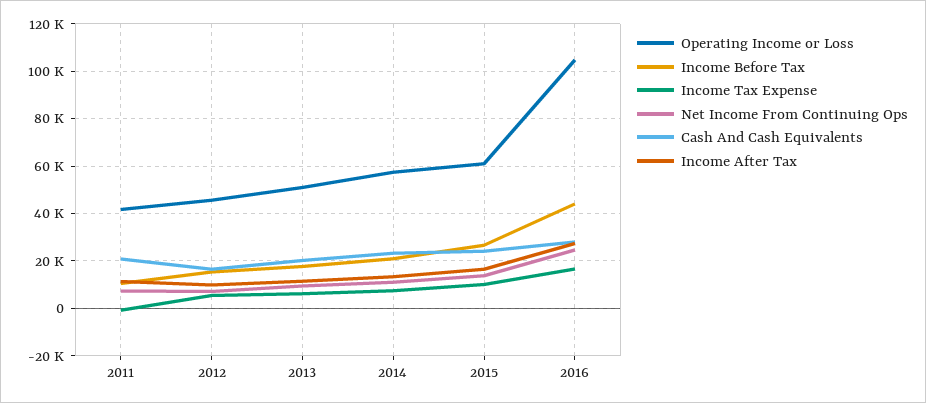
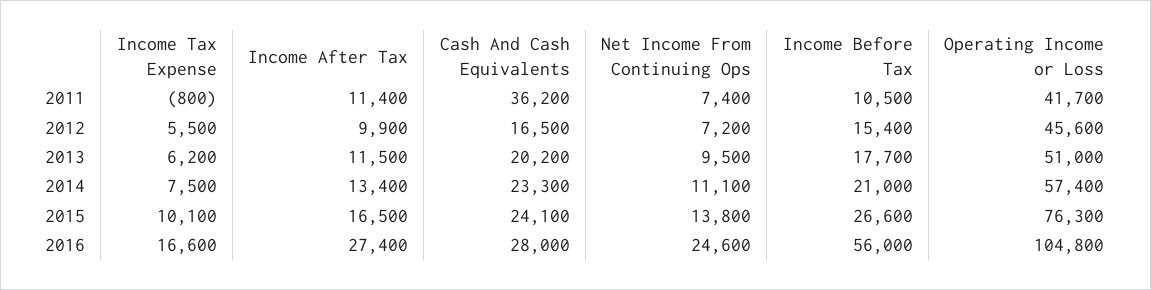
Cash And Cash Equivalents, 2011: 20000 -> 36200
Operating Income or Loss, 2015: 60000 -> 76300
Income Before Tax, 2016: 45000 -> 56000

